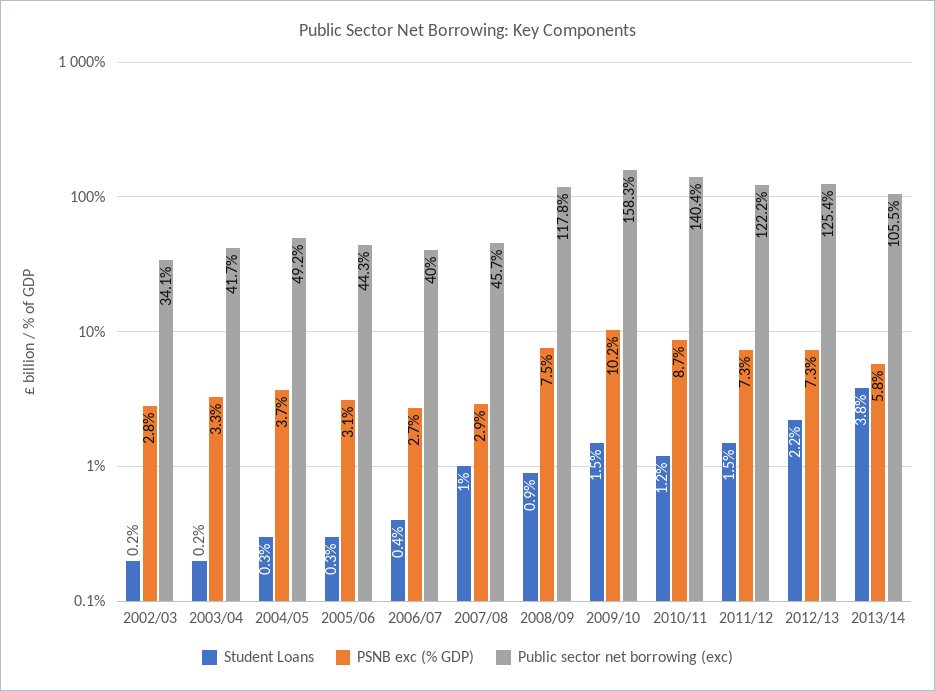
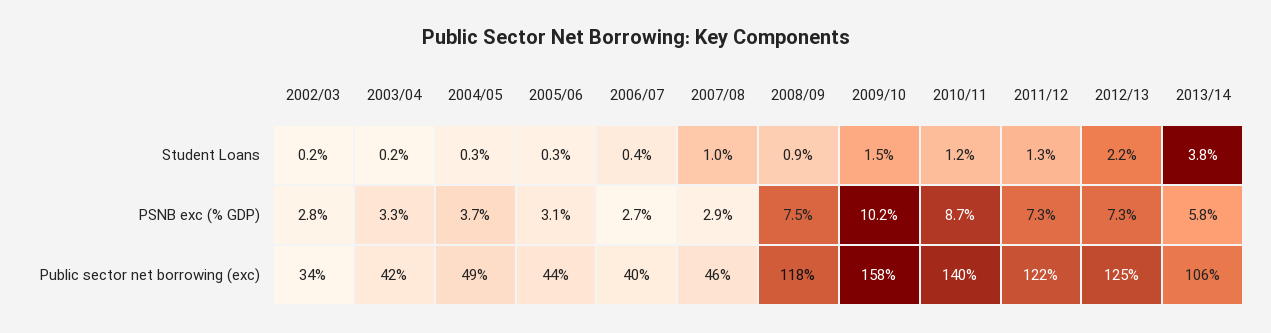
Student Loans, 2011/12: 1.5 -> 1.3

